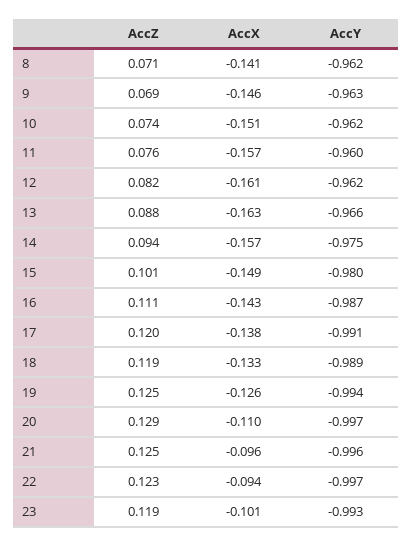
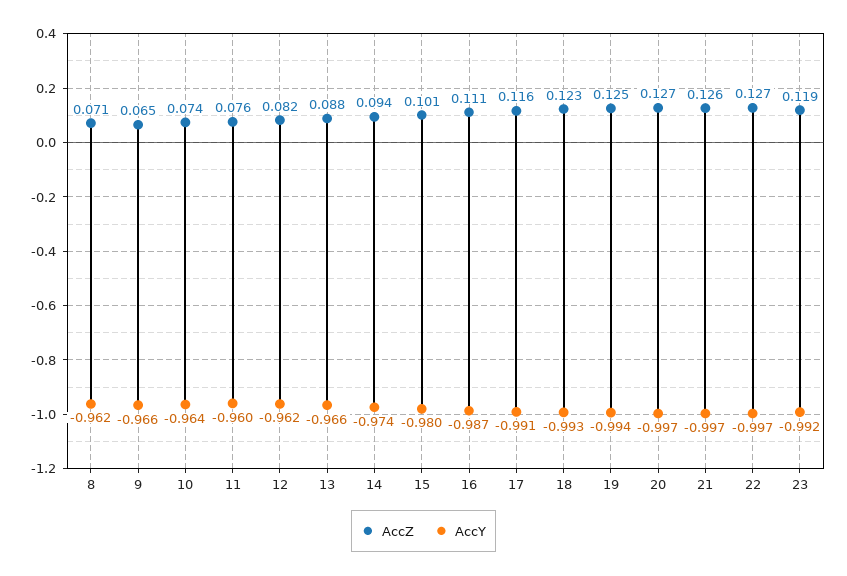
AccX, 8: -0.141 -> none
AccZ, 9: 0.069 -> 0.065
AccX, 9: -0.146 -> none
AccY, 9: -0.963 -> -0.966
AccX, 10: -0.151 -> none
AccY, 10: -0.962 -> -0.964
AccX, 11: -0.157 -> none
AccX, 12: -0.161 -> none
AccX, 13: -0.163 -> none
AccX, 14: -0.157 -> none
AccY, 14: -0.975 -> -0.974
AccX, 15: -0.149 -> none
AccX, 16: -0.143 -> none
AccZ, 17: 0.12 -> 0.116
AccX, 17: -0.138 -> none
AccZ, 18: 0.119 -> 0.123
AccX, 18: -0.133 -> none
AccY, 18: -0.989 -> -0.993
AccX, 19: -0.126 -> none
AccZ, 20: 0.129 -> 0.127
AccX, 20: -0.11 -> none
AccZ, 21: 0.125 -> 0.126
AccX, 21: -0.096 -> none
AccY, 21: -0.996 -> -0.997
AccZ, 22: 0.123 -> 0.127
AccX, 22: -0.094 -> none
AccX, 23: -0.101 -> none
AccY, 23: -0.993 -> -0.992

